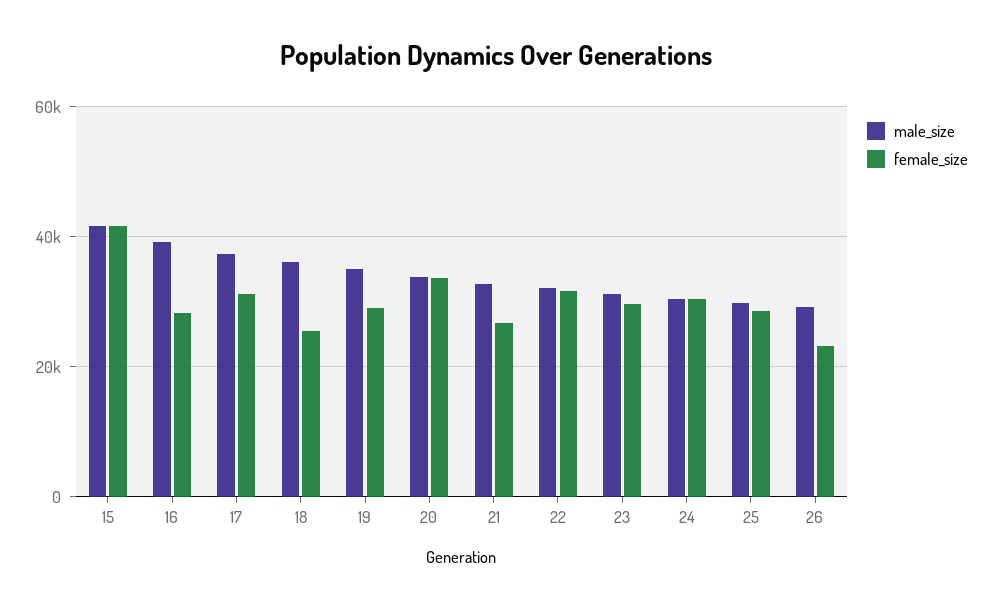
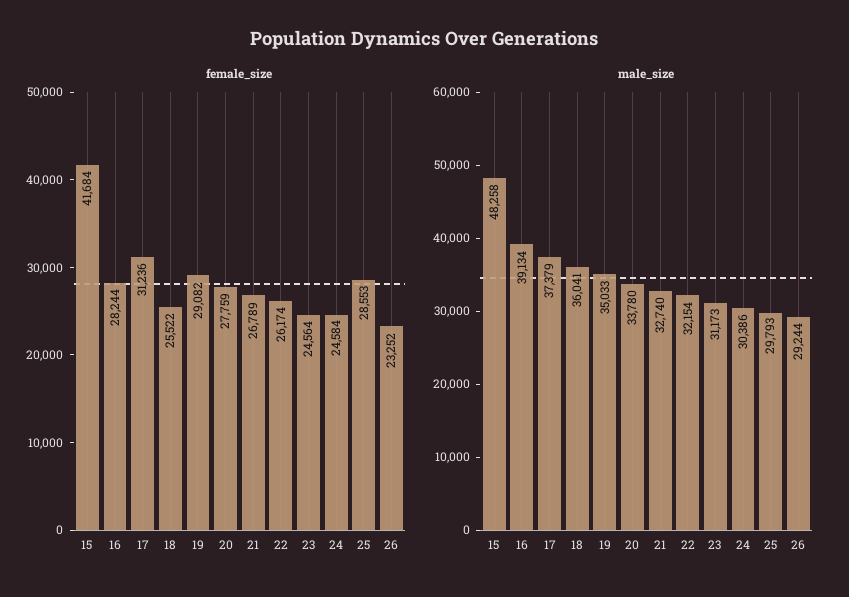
male_size, 15: 42000 -> 48258
female_size, 20: 34000 -> 27759
female_size, 22: 32000 -> 26174
female_size, 23: 30000 -> 24564
female_size, 24: 30000 -> 24584

